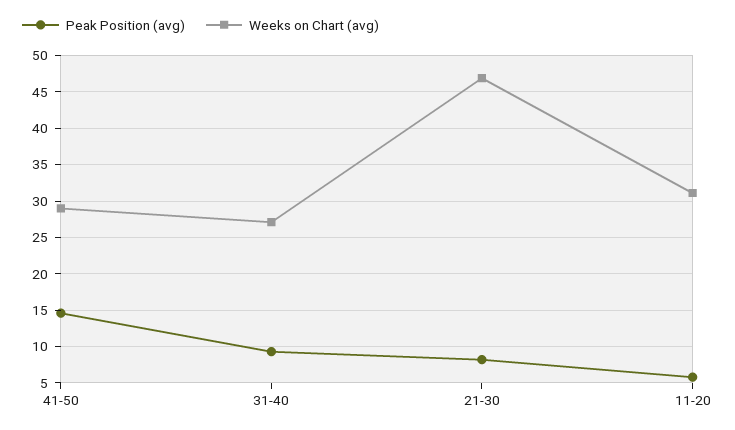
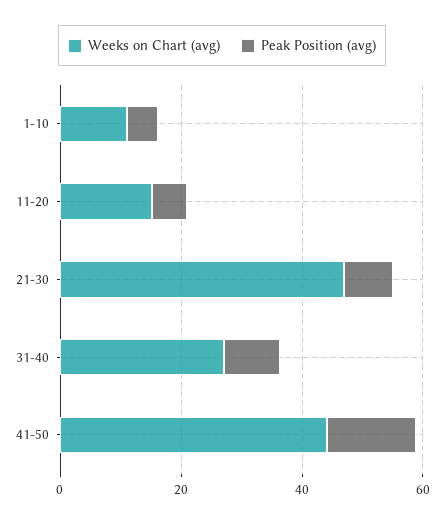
Weeks on Chart (avg), 41-50: 29 -> 45
Weeks on Chart (avg), 11-20: 31 -> 15
Weeks on Chart (avg), 1-10: none -> 10
Peak Position (avg), 1-10: none -> 5

